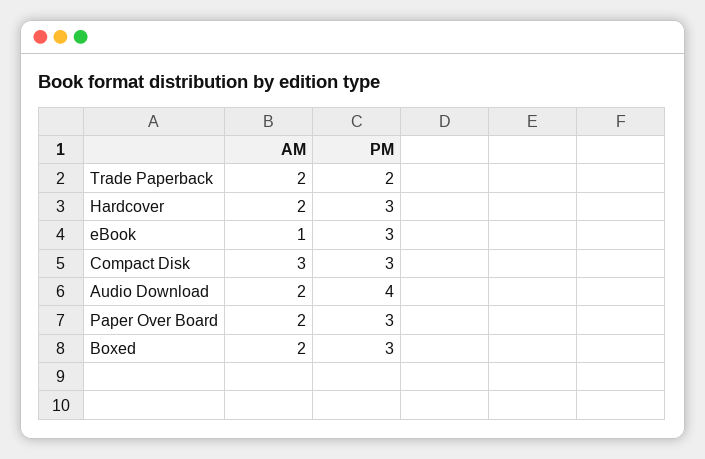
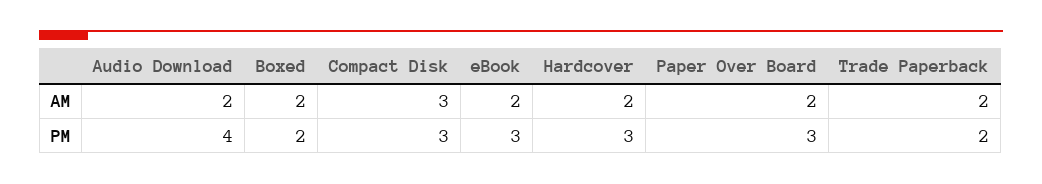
AM, eBook: 1 -> 2
PM, Boxed: 3 -> 2

